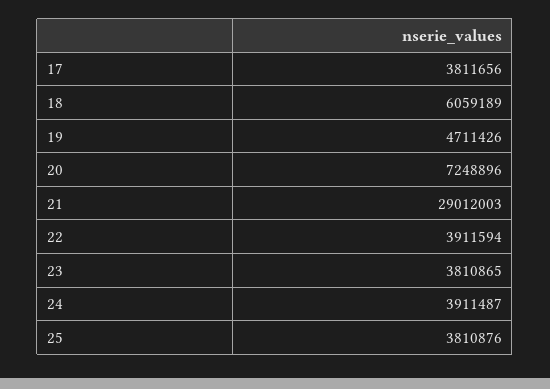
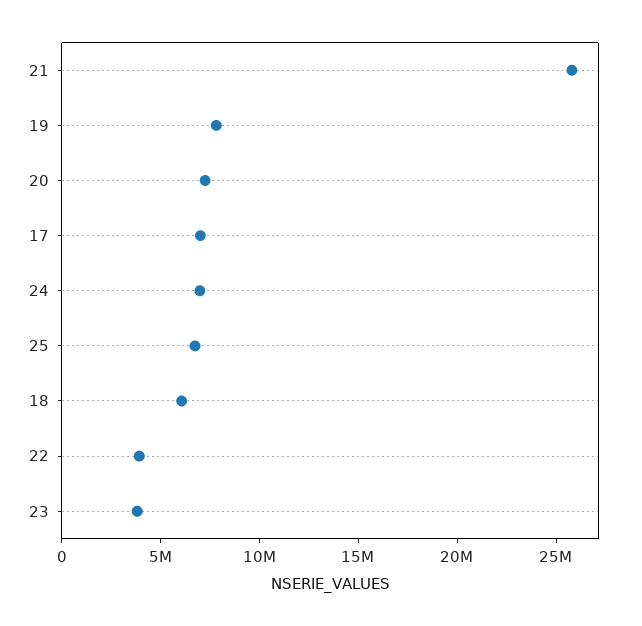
17: 3811656 -> 7000000
19: 4711426 -> 8000000
21: 29012003 -> 26000000
24: 3911487 -> 7000000
25: 3810876 -> 7000000

